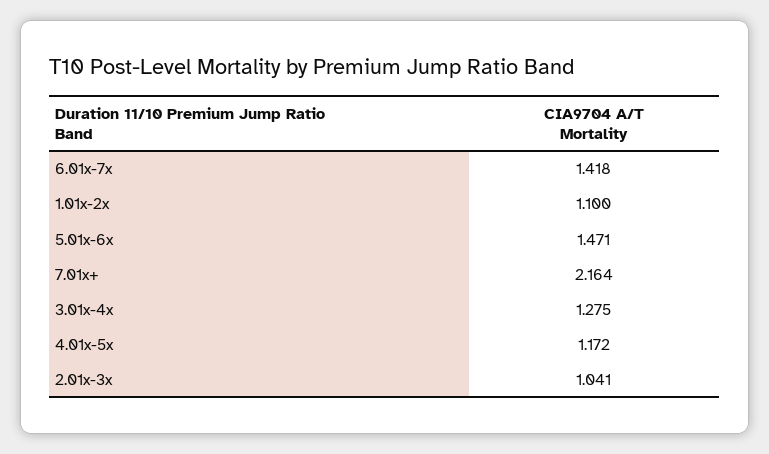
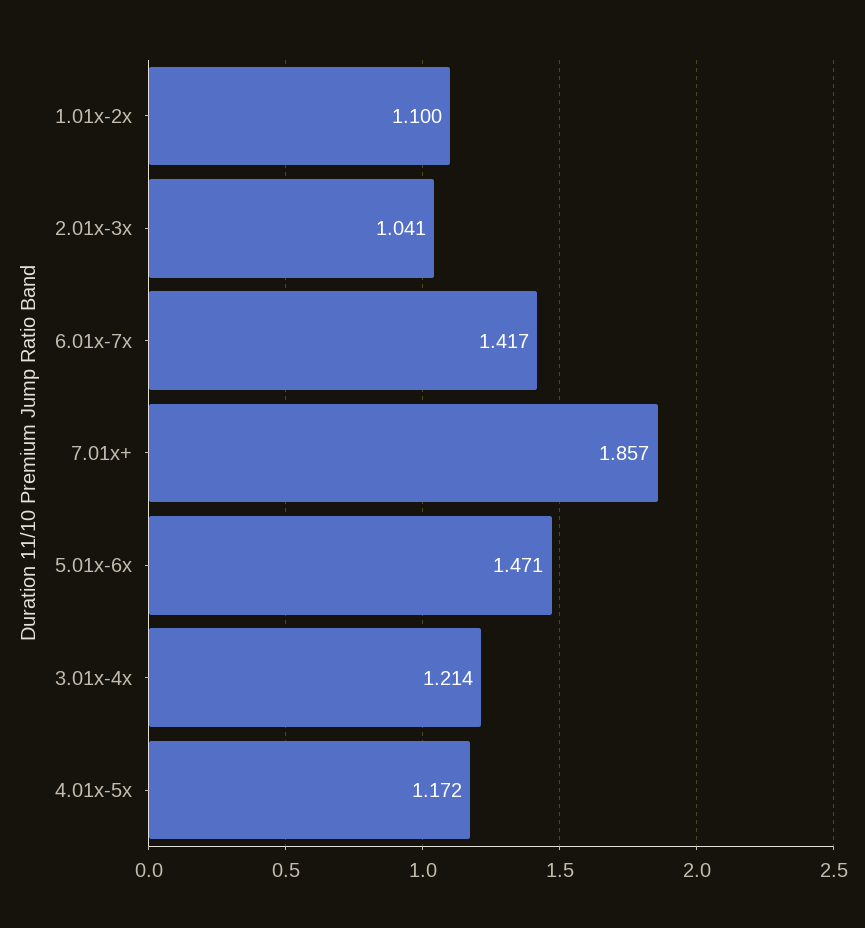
6.01x-7x: 1.418 -> 1.417
7.01x+: 2.164 -> 1.857
3.01x-4x: 1.275 -> 1.214

